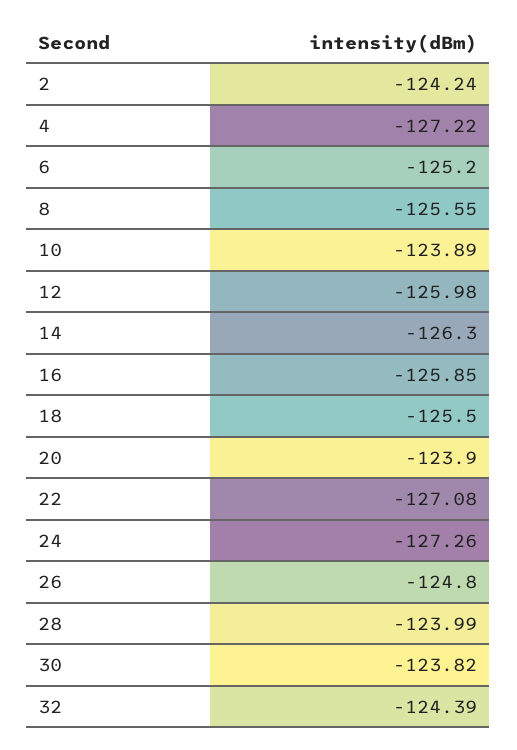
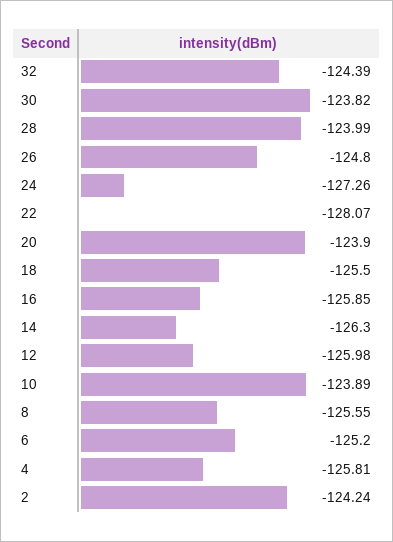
4: -127.22 -> -125.81
22: -127.08 -> -128.07

